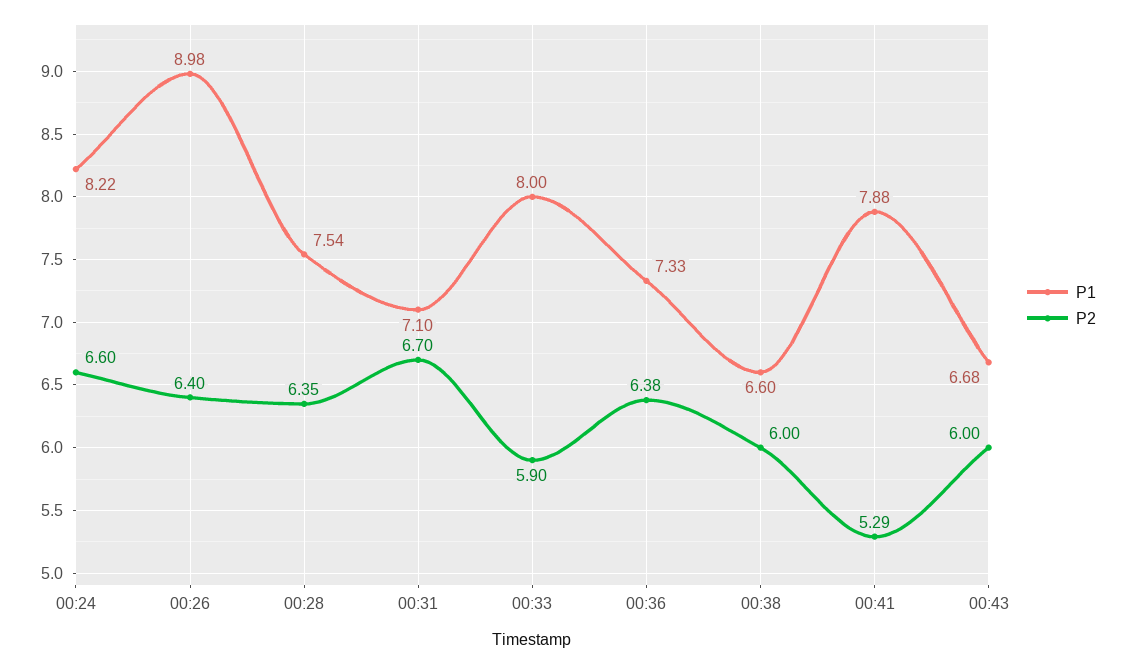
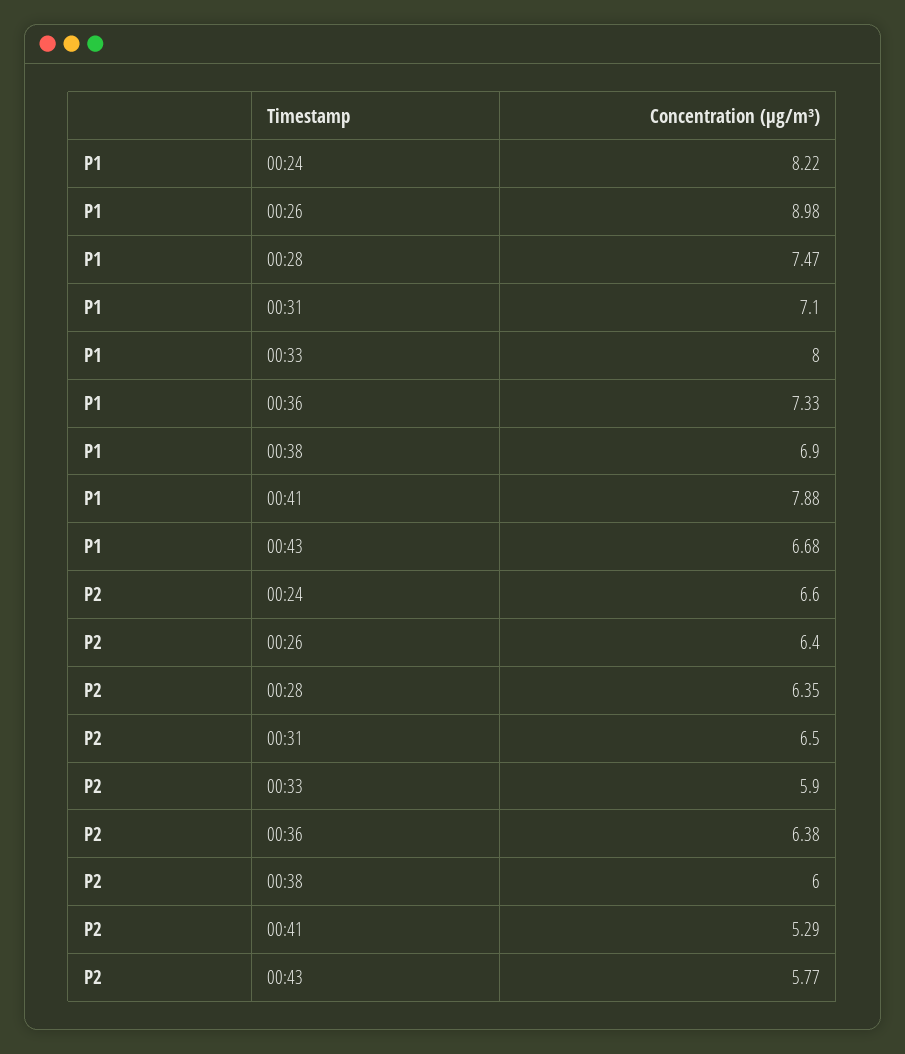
P1, 00:28: 7.54 -> 7.47
P2, 00:31: 6.7 -> 6.5
P1, 00:38: 6.6 -> 6.9
P2, 00:43: 6 -> 5.77

